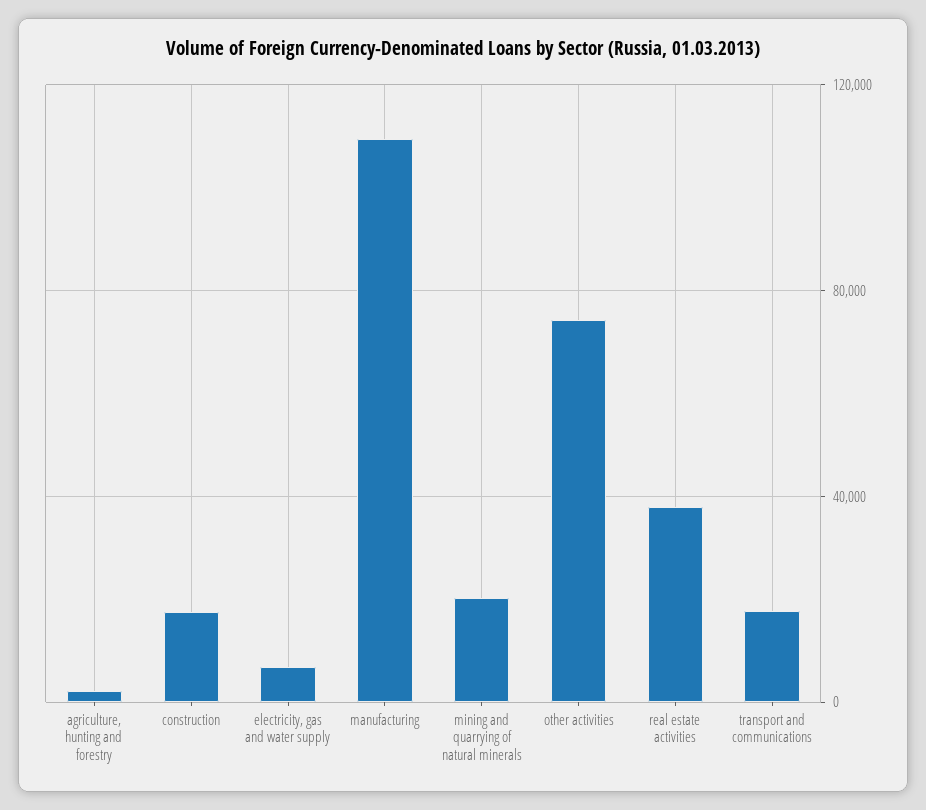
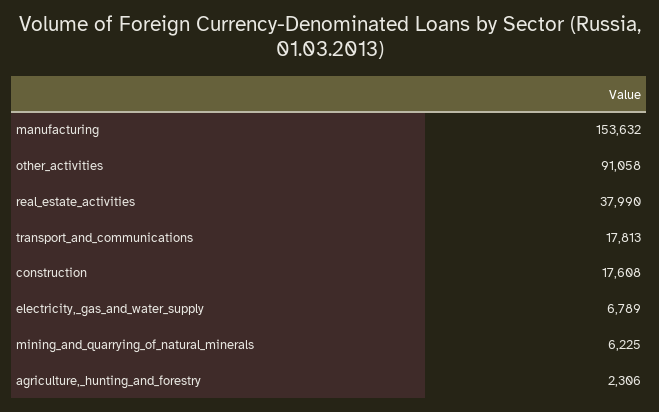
manufacturing: 110000 -> 153632
mining and quarrying of natural minerals: 20000 -> 6225
other activities: 75000 -> 91058

